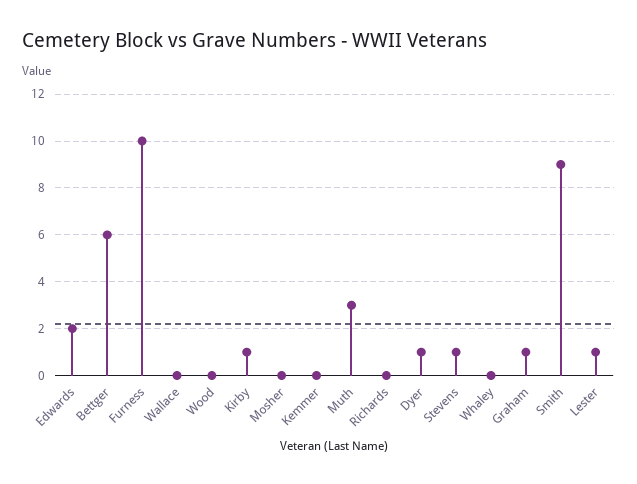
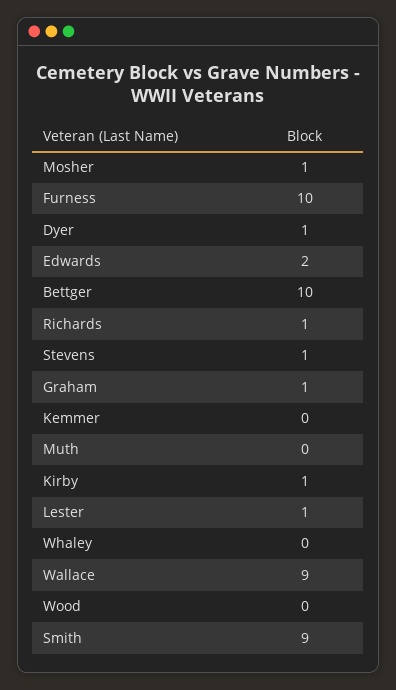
Bettger: 6 -> 10
Wallace: 0 -> 9
Mosher: 0 -> 1
Muth: 3 -> 0
Richards: 0 -> 1

